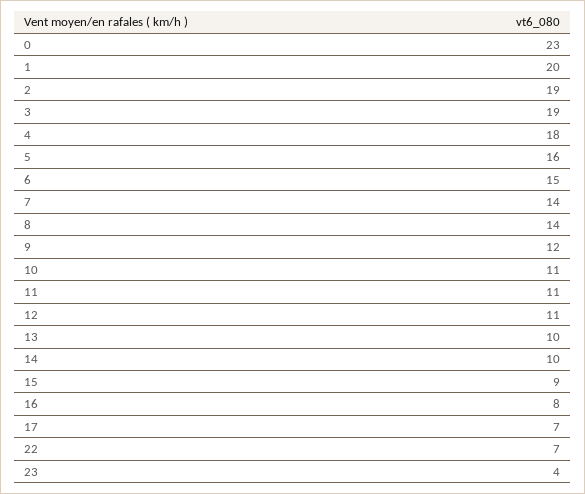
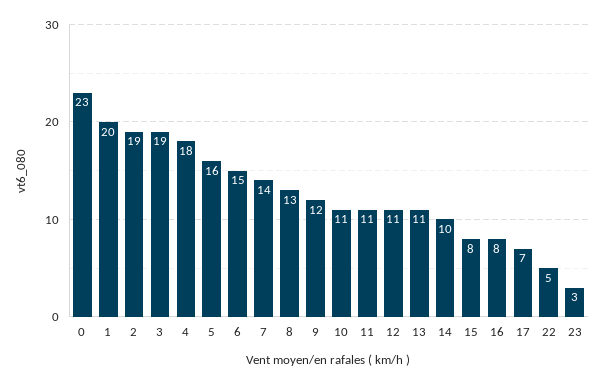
8: 14 -> 13
13: 10 -> 11
15: 9 -> 8
22: 7 -> 5
23: 4 -> 3

